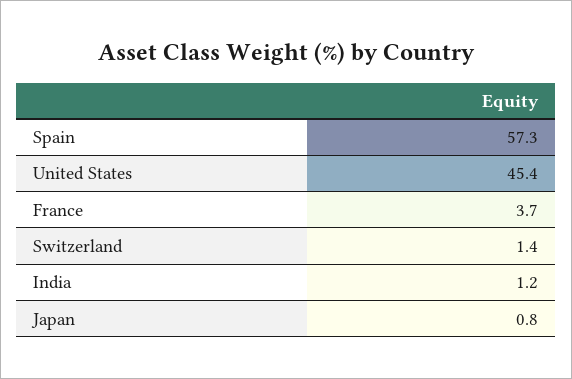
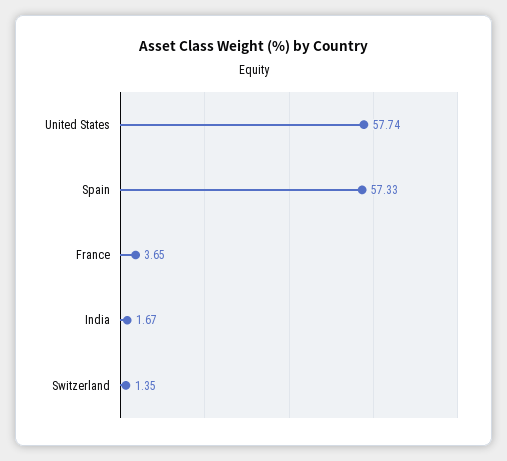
United States: 45.4 -> 57.74
India: 1.2 -> 1.67
Japan: 0.8 -> none

